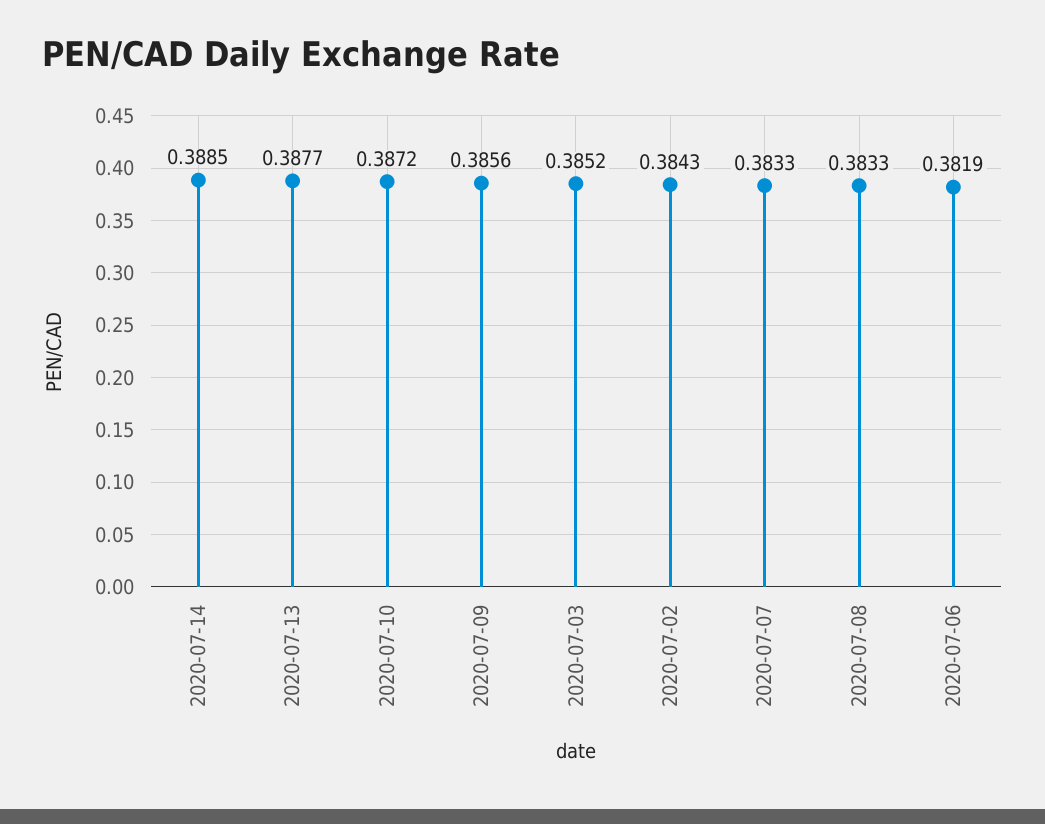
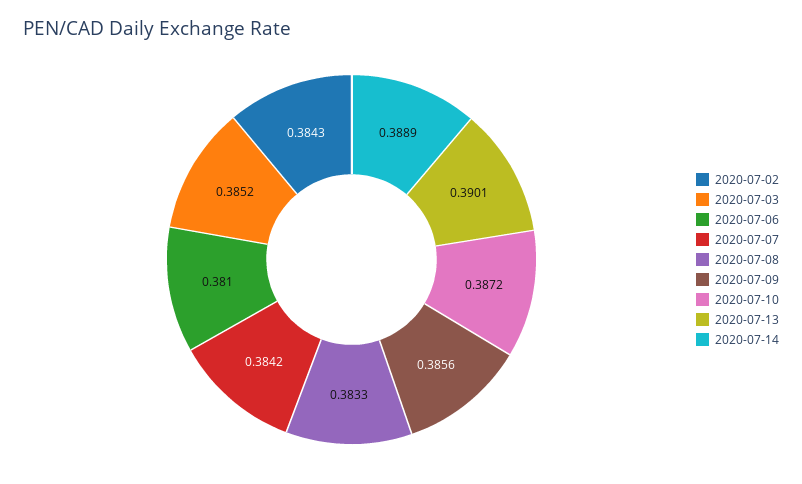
2020-07-14: 0.3885 -> 0.3889
2020-07-13: 0.3877 -> 0.3901
2020-07-07: 0.3833 -> 0.3842
2020-07-06: 0.3819 -> 0.381

